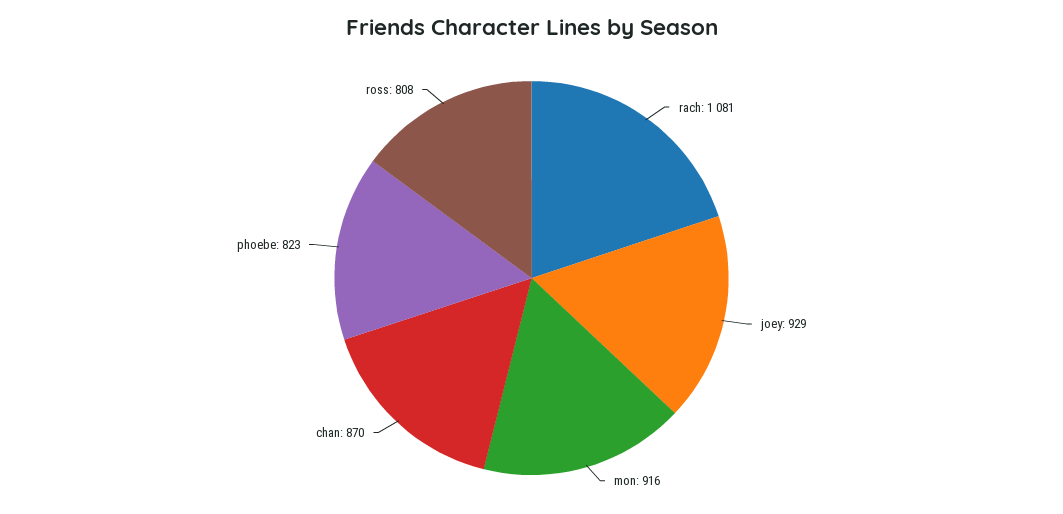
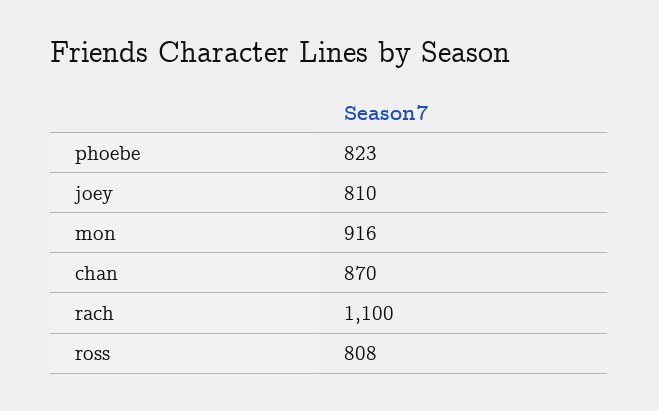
rach: 1081 -> 1100
joey: 929 -> 810

